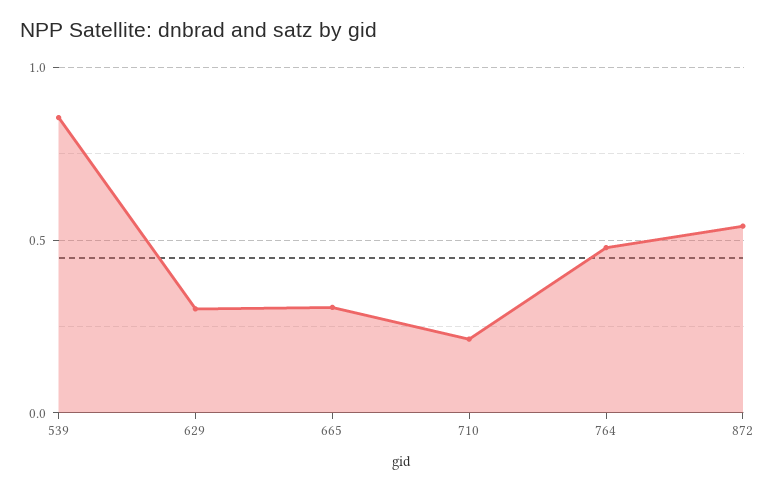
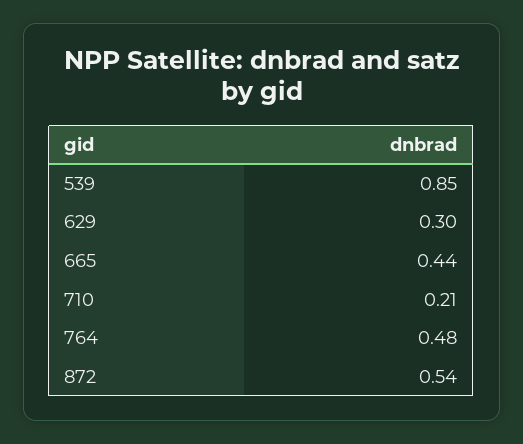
665: 0.3 -> 0.44

